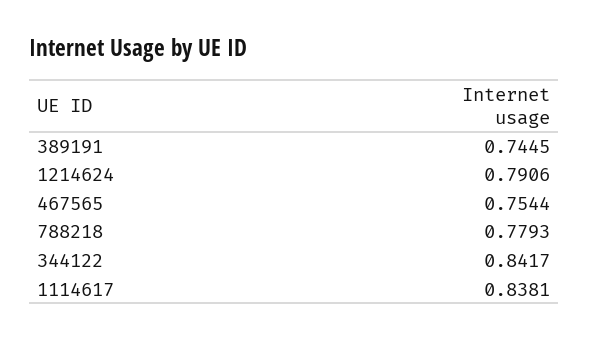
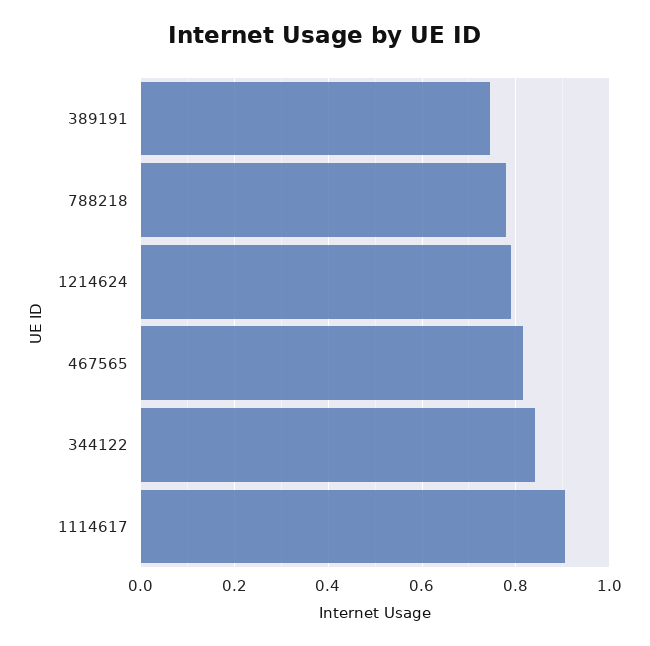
467565: 0.7544 -> 0.82
1114617: 0.8381 -> 0.9

